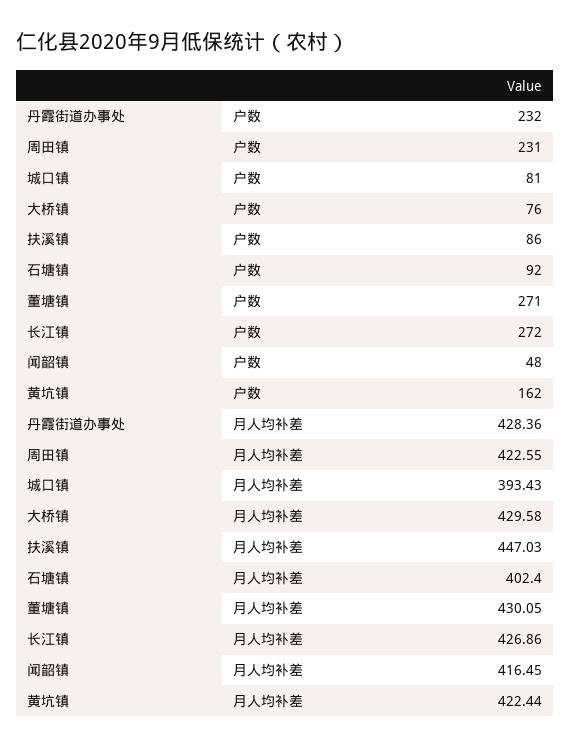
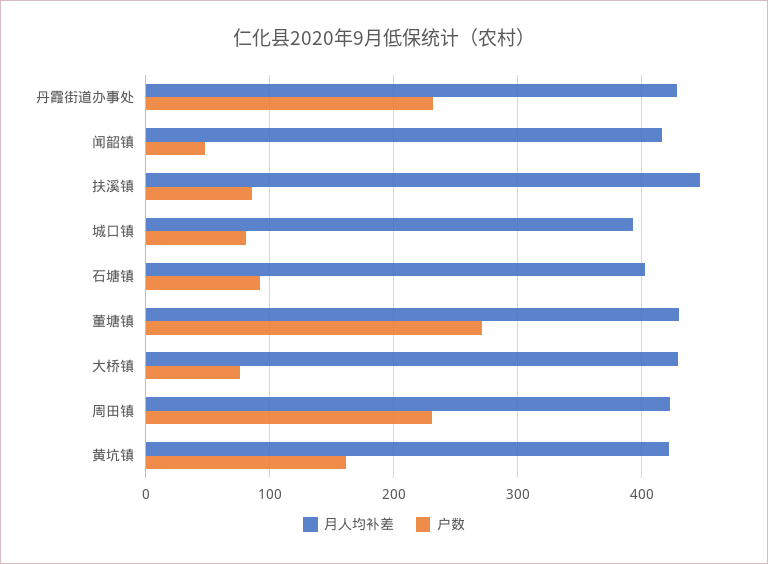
户数, 长江镇: 272 -> none
月人均补差, 长江镇: 426.86 -> none

